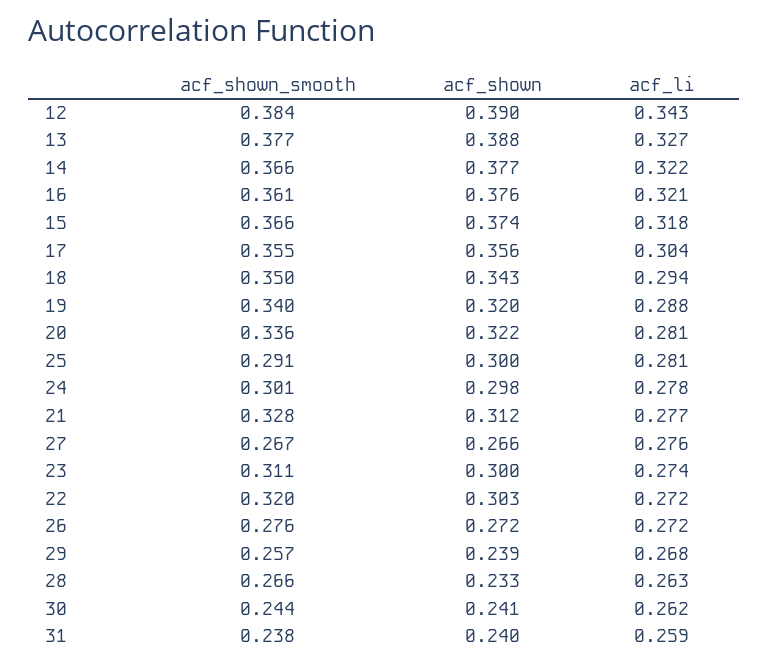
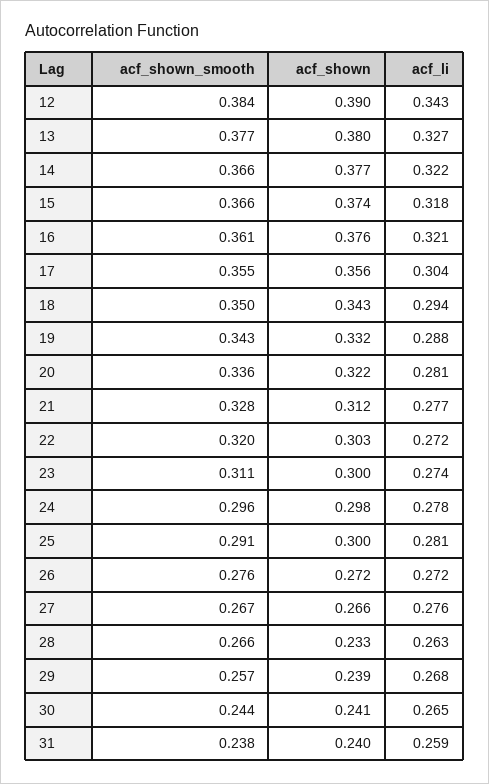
acf_shown, 13: 0.388 -> 0.38
acf_shown_smooth, 19: 0.34 -> 0.343
acf_shown, 19: 0.32 -> 0.332
acf_shown_smooth, 24: 0.301 -> 0.296
acf_li, 30: 0.262 -> 0.265

